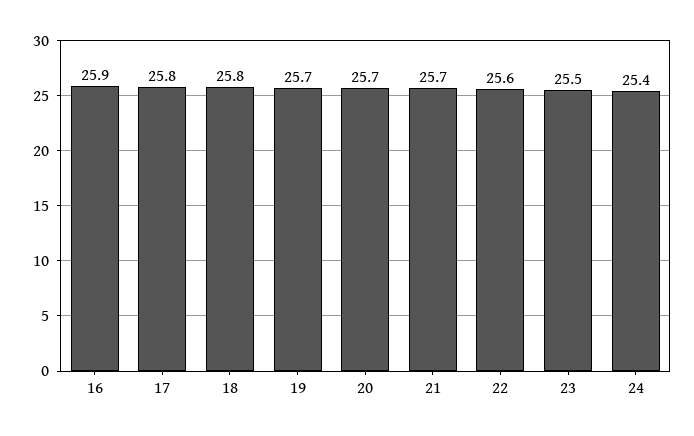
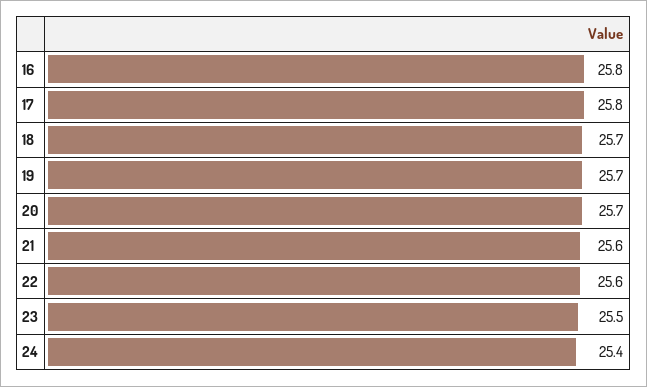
16: 25.9 -> 25.8
18: 25.8 -> 25.7
21: 25.7 -> 25.6

